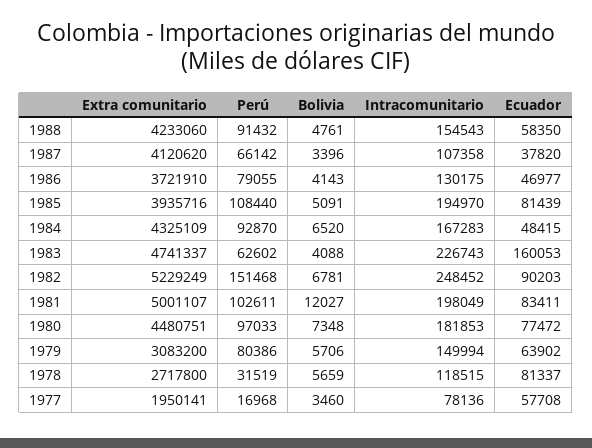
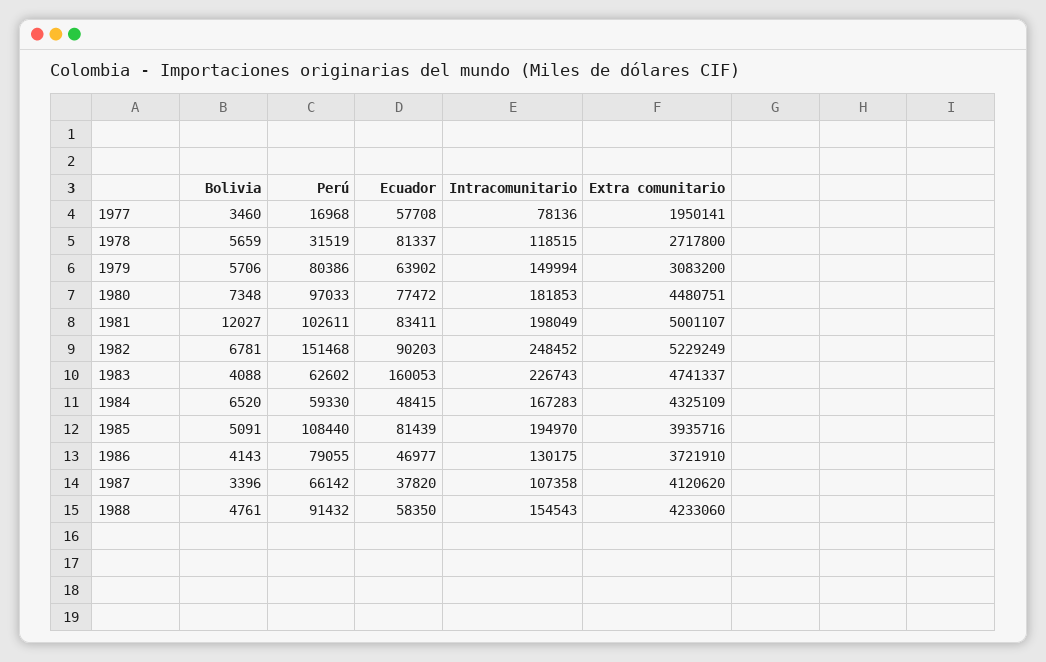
Perú, 1984: 92870 -> 59330

